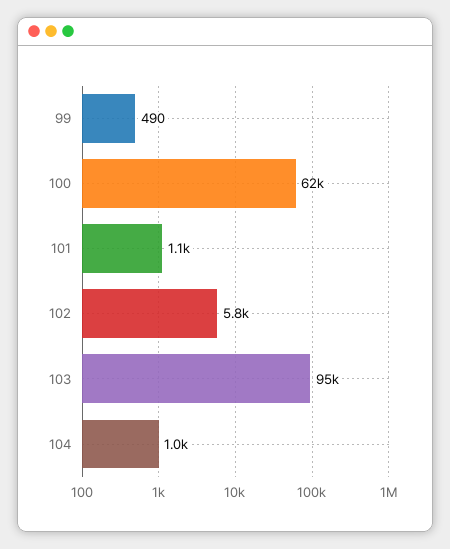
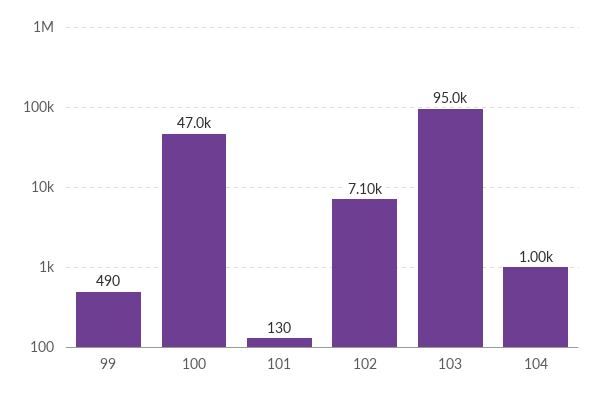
100: 62000 -> 47000
101: 1100 -> 130
102: 5800 -> 7100

